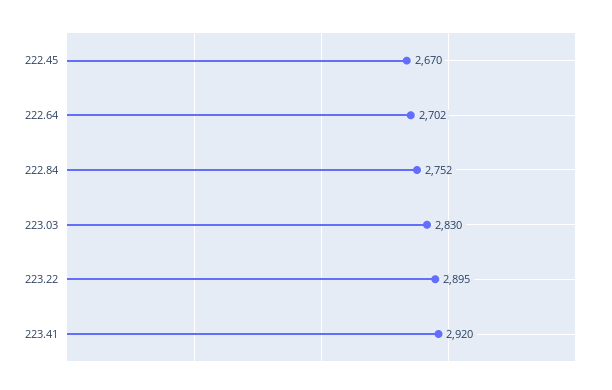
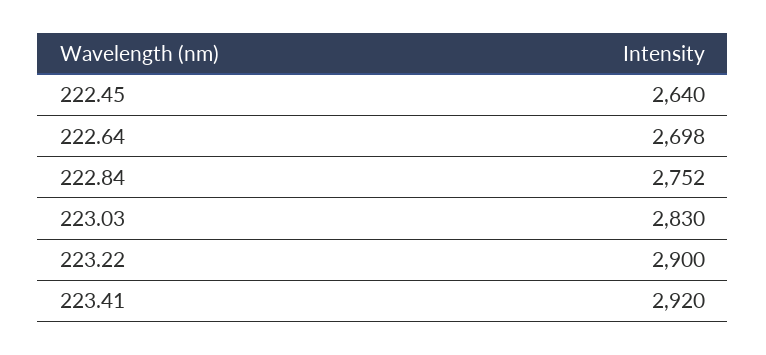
222.45: 2670 -> 2640
222.64: 2702 -> 2698
223.22: 2895 -> 2900

